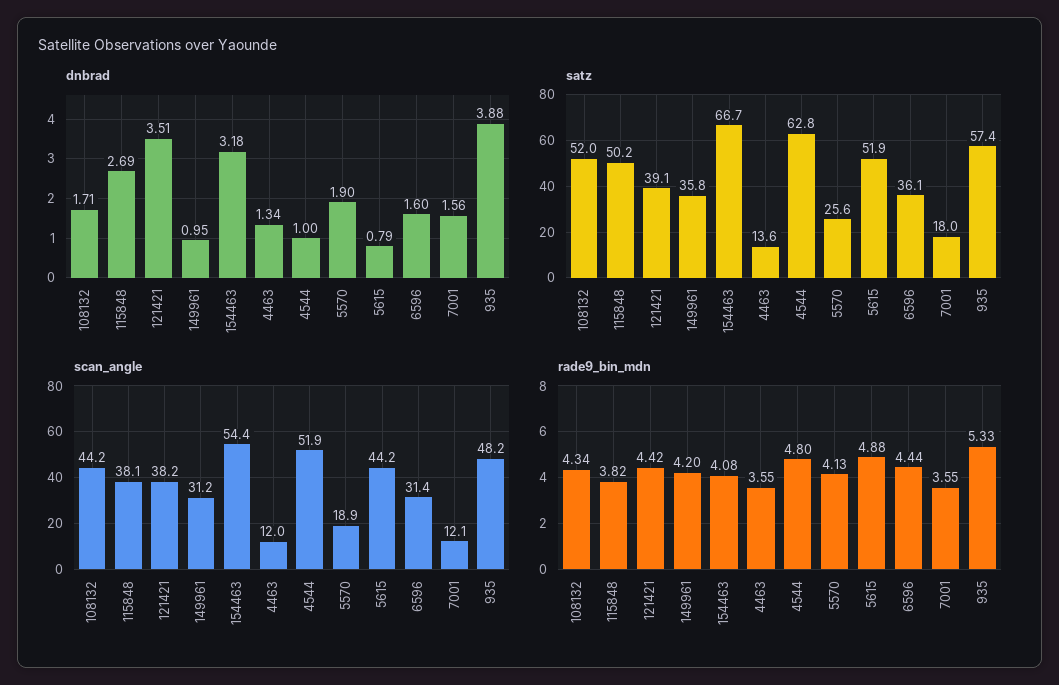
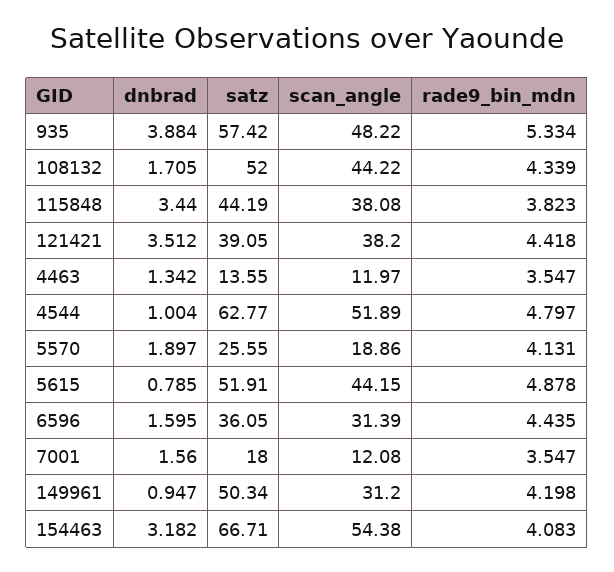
dnbrad, 115848: 2.69 -> 3.44
satz, 115848: 50.2 -> 44.19
satz, 149961: 35.8 -> 50.34

